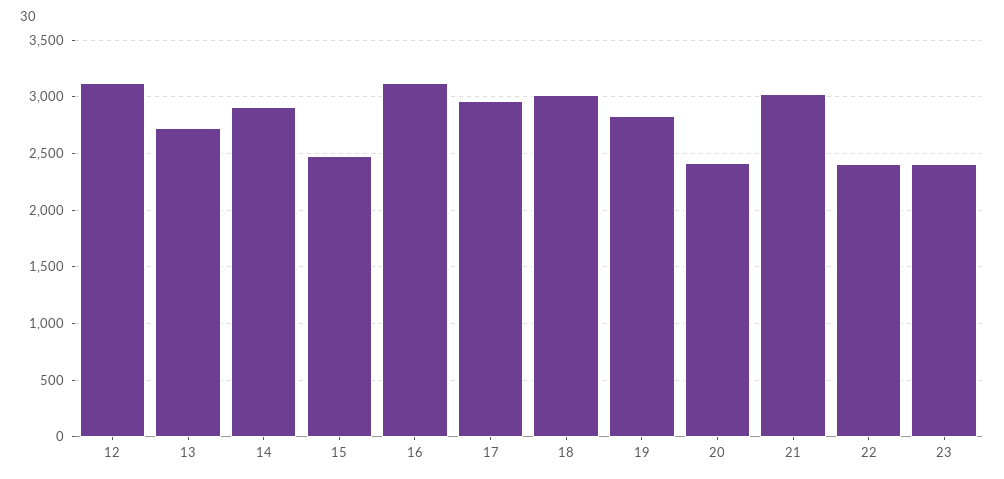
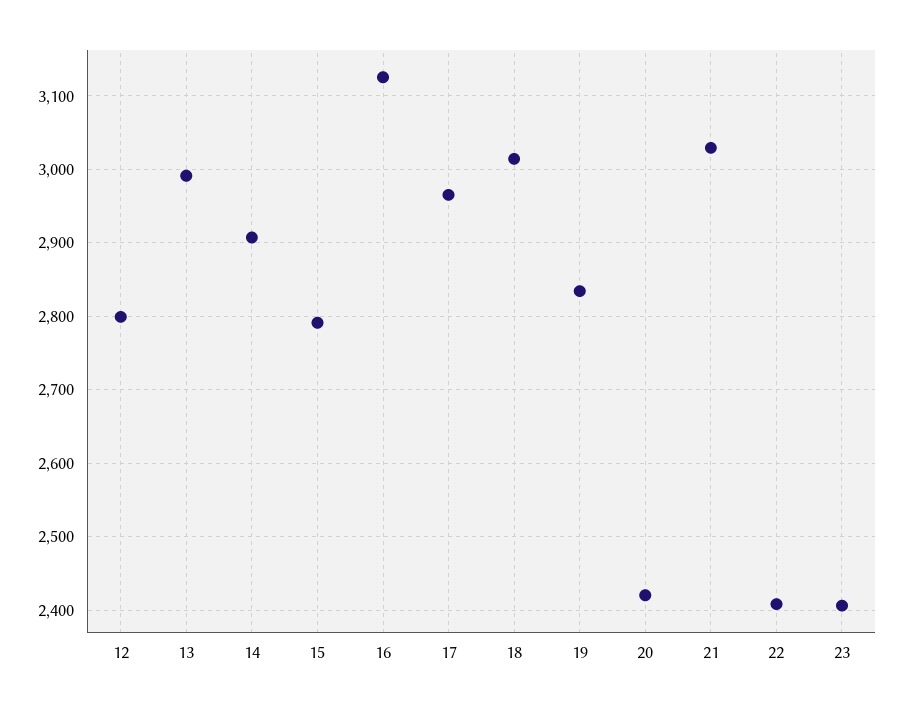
12: 3100 -> 2800
13: 2700 -> 2990
15: 2500 -> 2790

